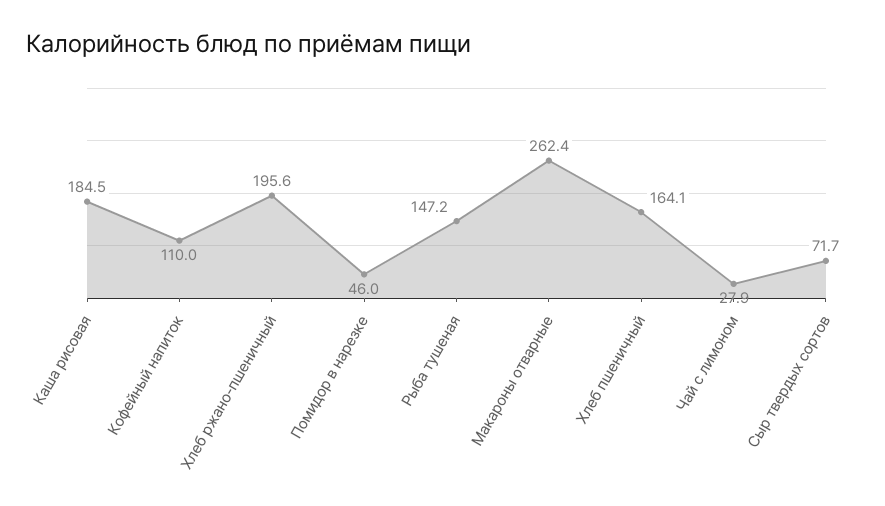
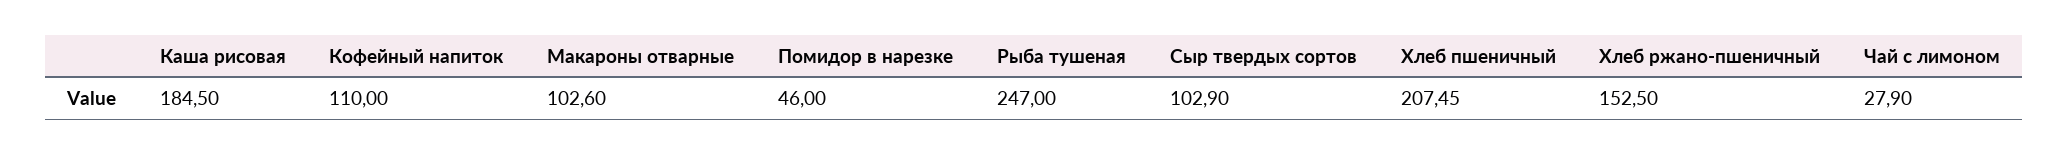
Хлеб ржано-пшеничный: 195.6 -> 152.5
Рыба тушеная: 147.2 -> 247
Макароны отварные: 262.4 -> 102.6
Хлеб пшеничный: 164.1 -> 207.45
Сыр твердых сортов: 71.7 -> 102.9

